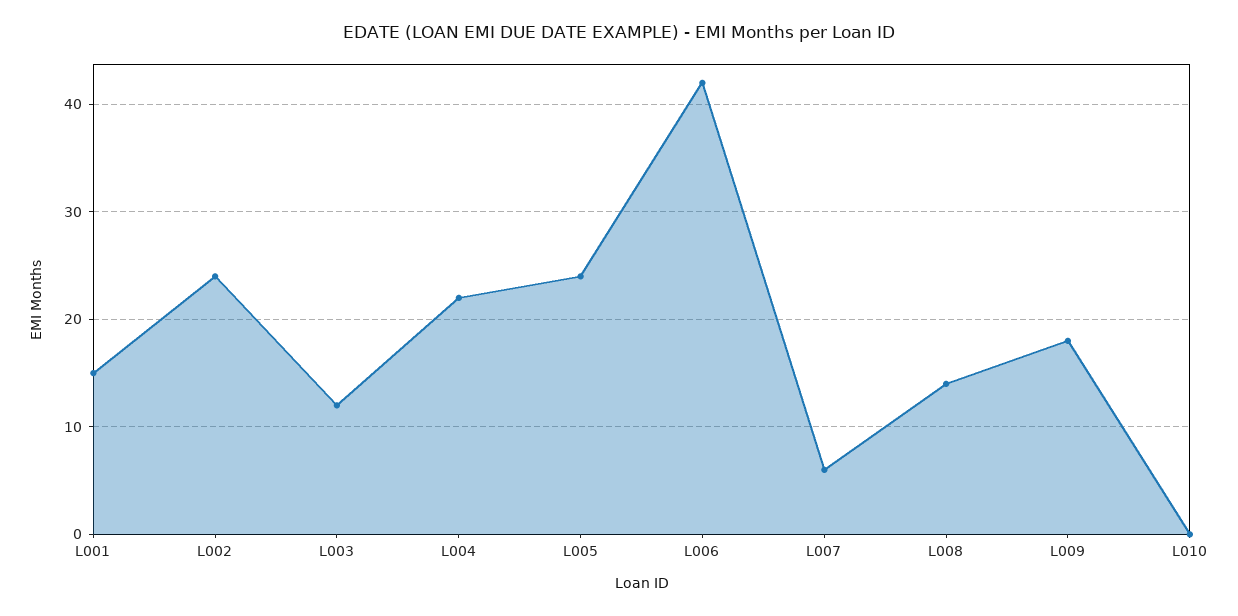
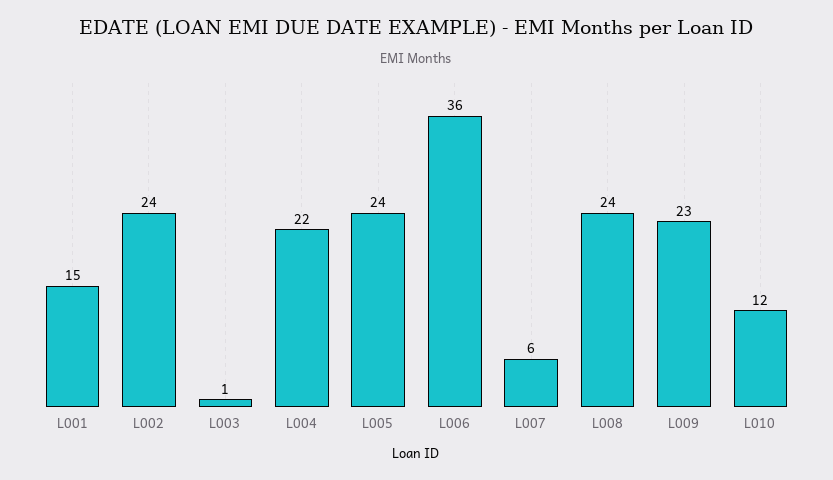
L003: 12 -> 1
L006: 42 -> 36
L008: 14 -> 24
L009: 18 -> 23
L010: 0 -> 12

